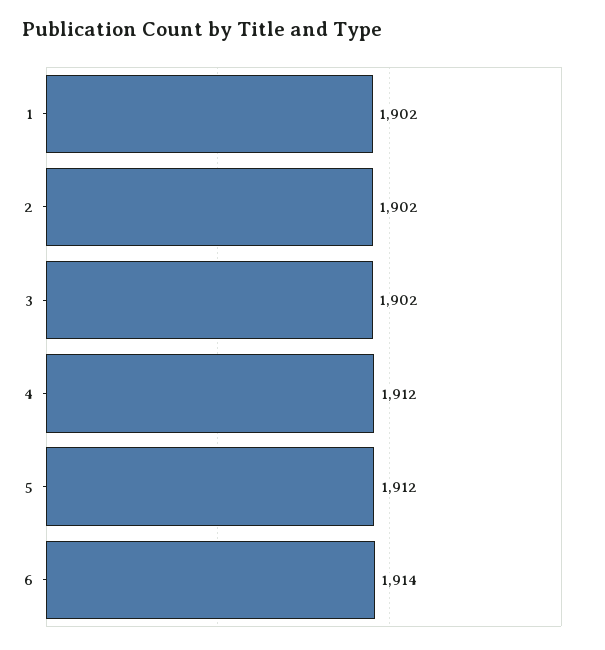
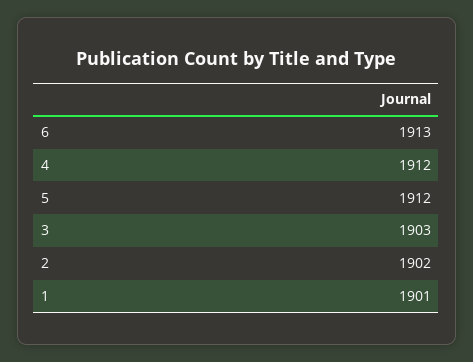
1: 1902 -> 1901
3: 1902 -> 1903
6: 1914 -> 1913

